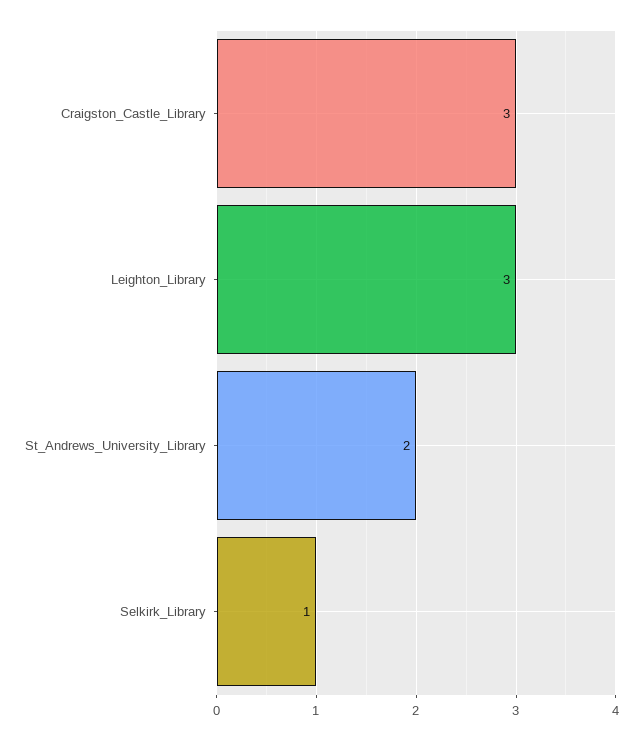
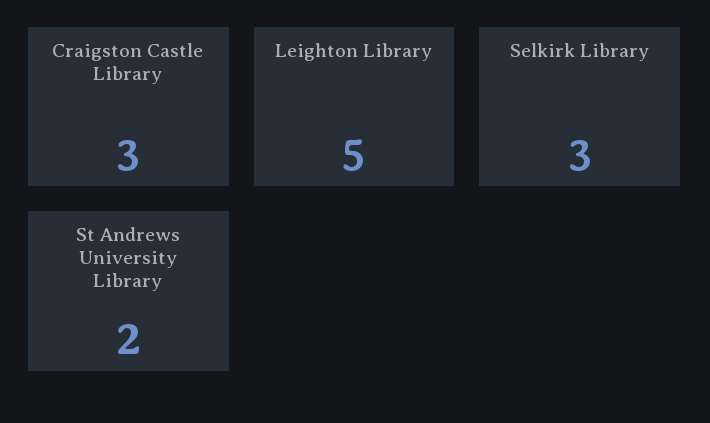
Leighton_Library: 3 -> 5
Selkirk_Library: 1 -> 3

